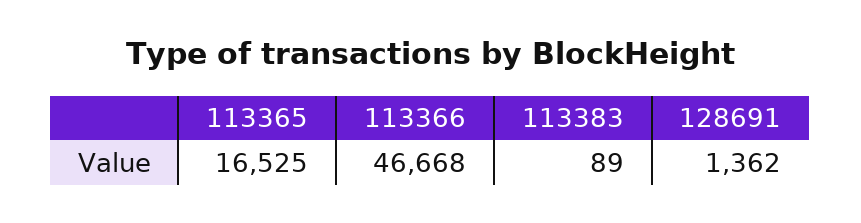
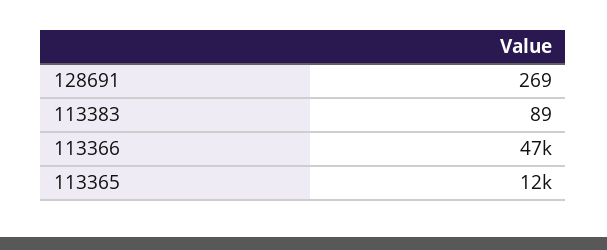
113365: 16525 -> 12000
128691: 1362 -> 269

